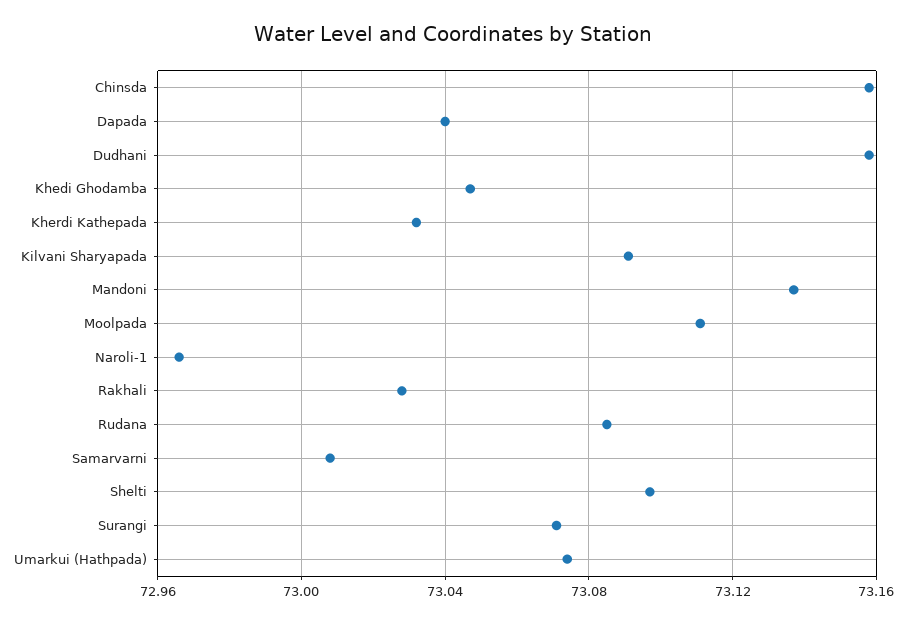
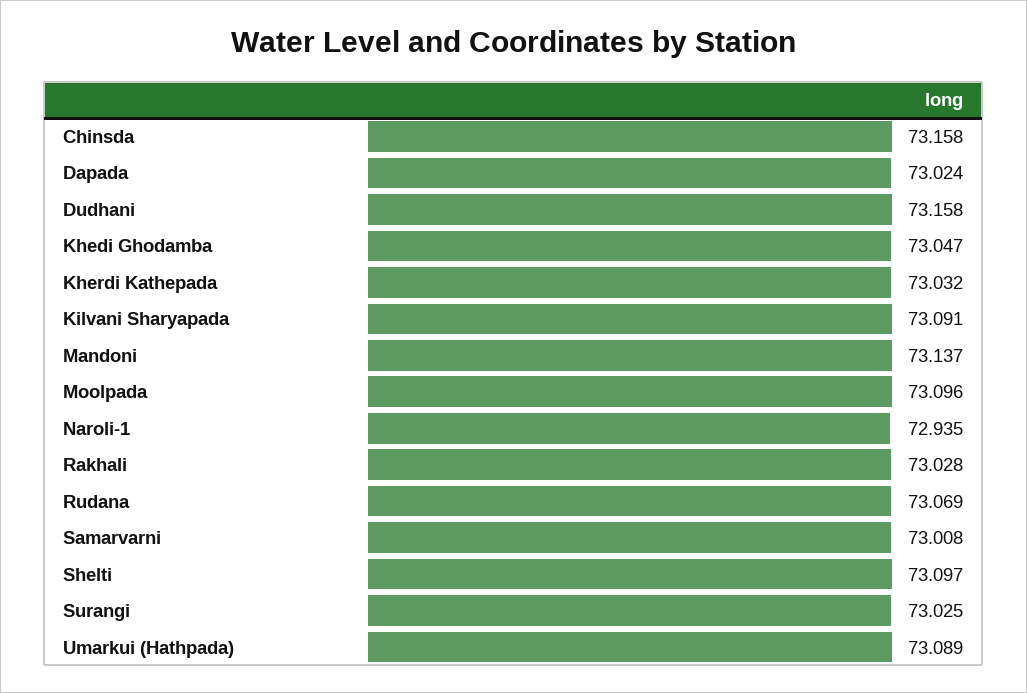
Dapada: 73.04 -> 73.024
Moolpada: 73.11 -> 73.096
Naroli-1: 72.965 -> 72.935
Rudana: 73.085 -> 73.069
Surangi: 73.07 -> 73.025
Umarkui (Hathpada): 73.075 -> 73.089

